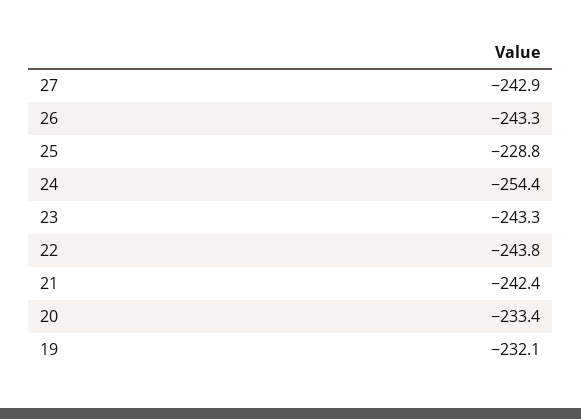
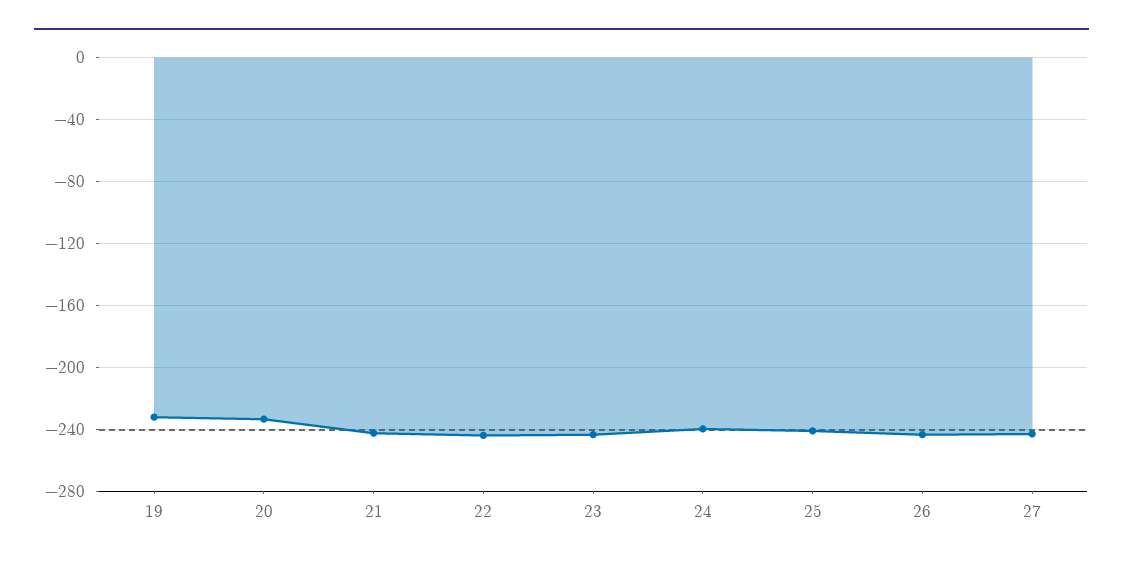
25: -228.8 -> -240
24: -254.4 -> -240

